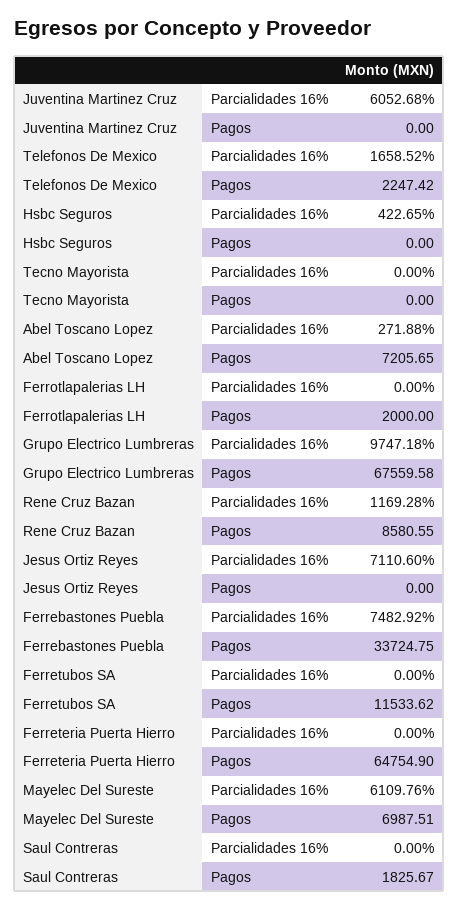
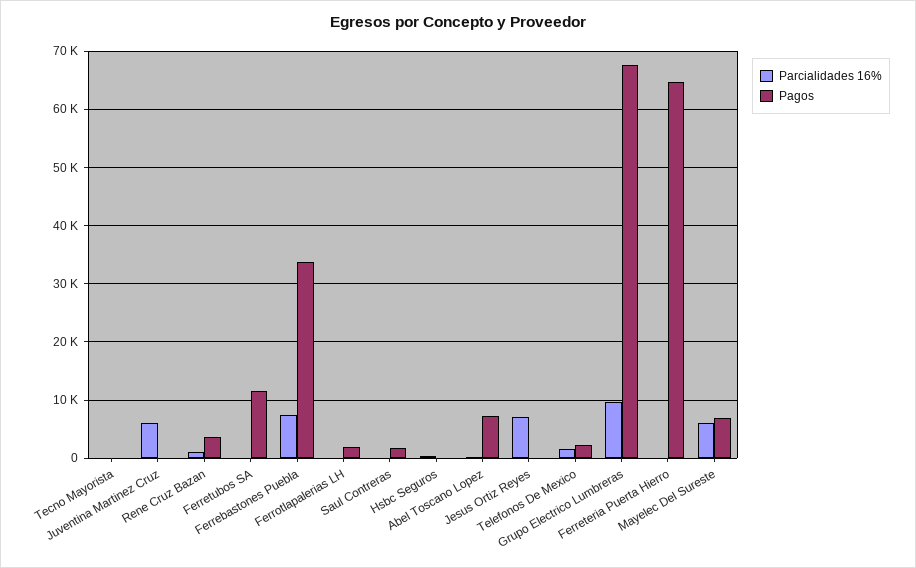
Pagos, Rene Cruz Bazan: 8580.55 -> 4000

